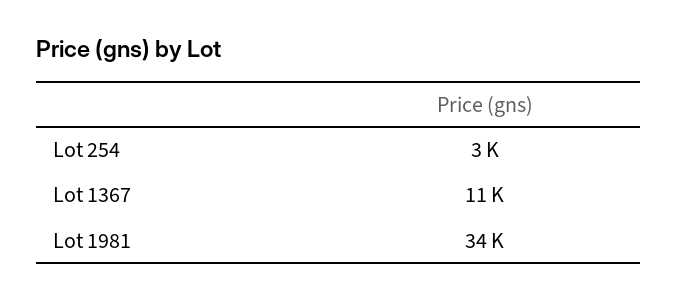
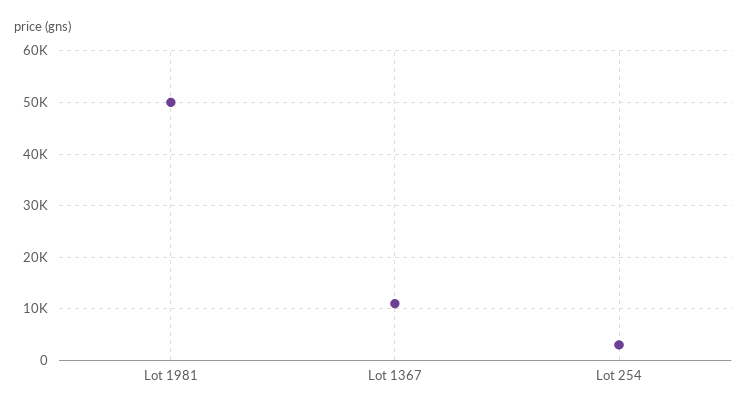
Lot 1981: 34000 -> 50000

